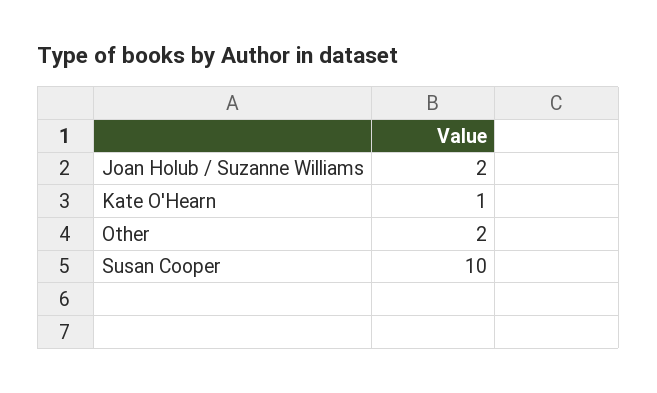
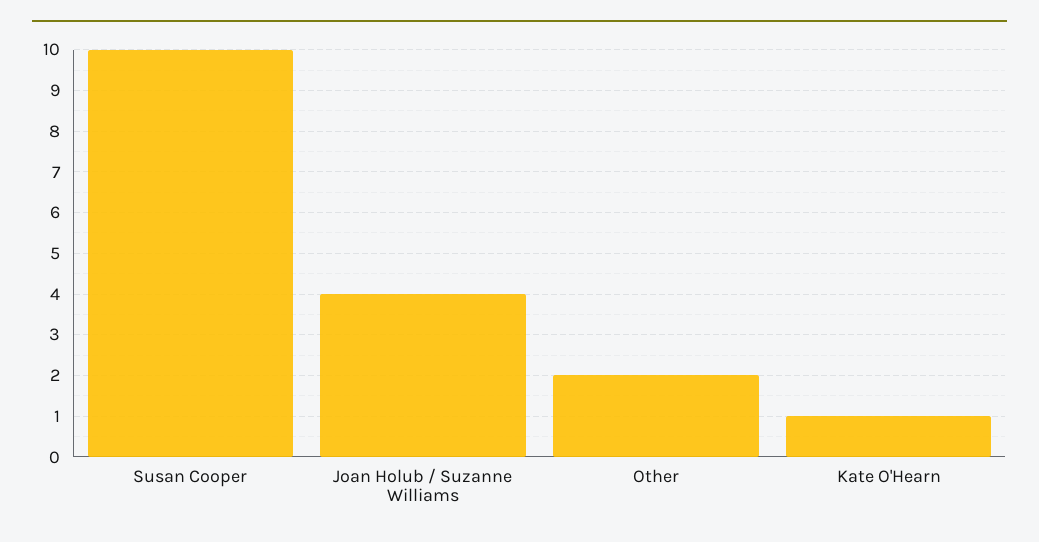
Joan Holub / Suzanne Williams: 2 -> 4

